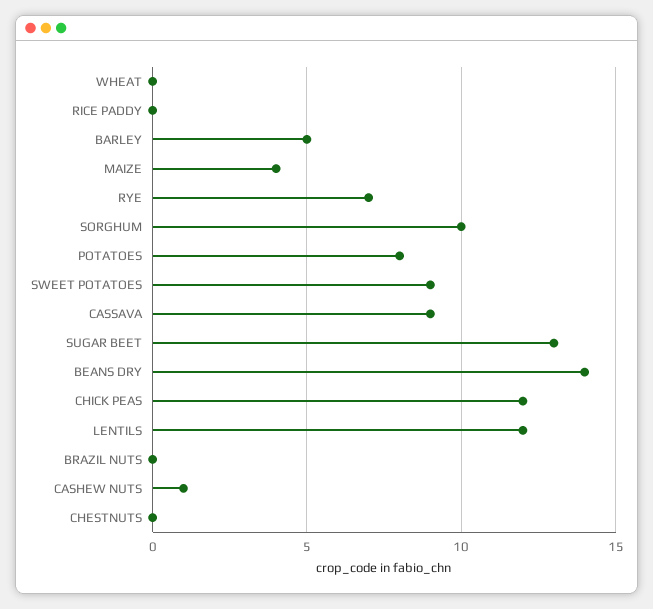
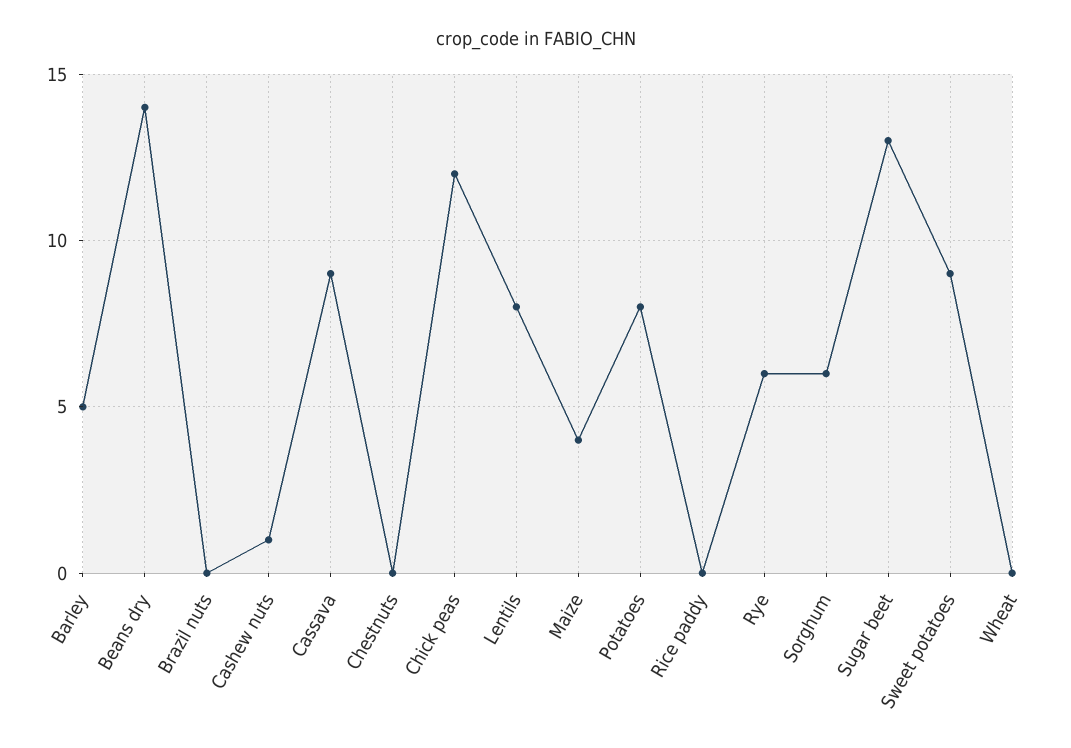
RYE: 7 -> 6
SORGHUM: 10 -> 6
LENTILS: 12 -> 8

